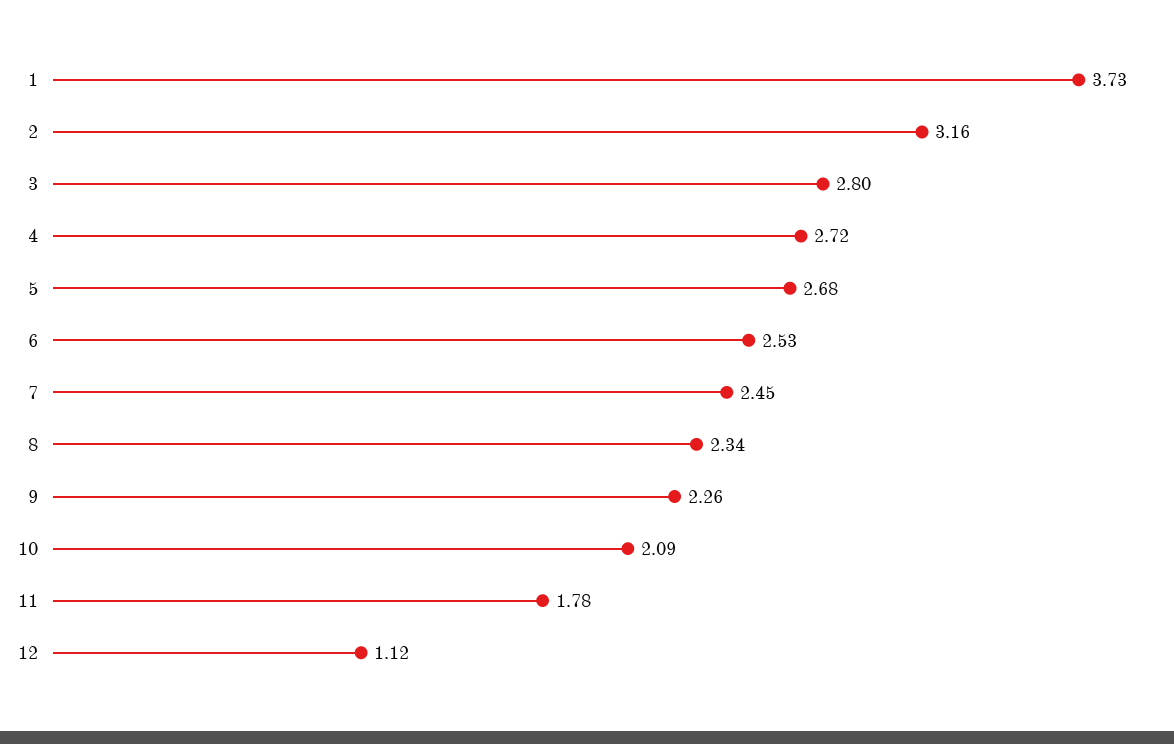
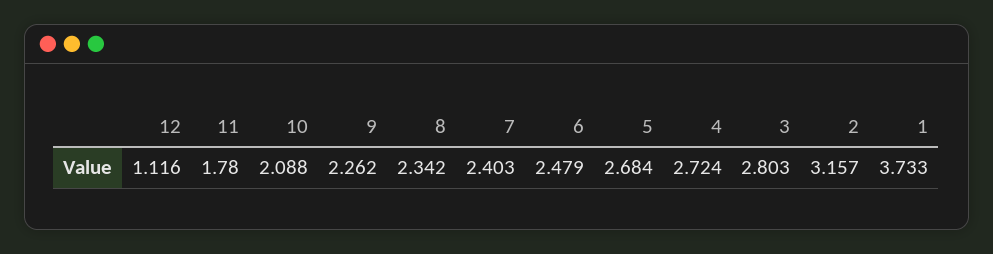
6: 2.53 -> 2.479
7: 2.45 -> 2.403

